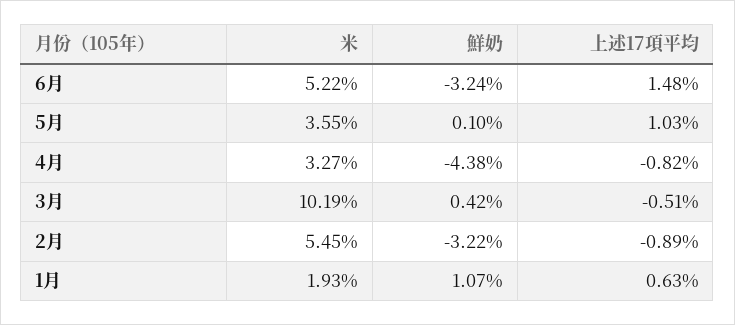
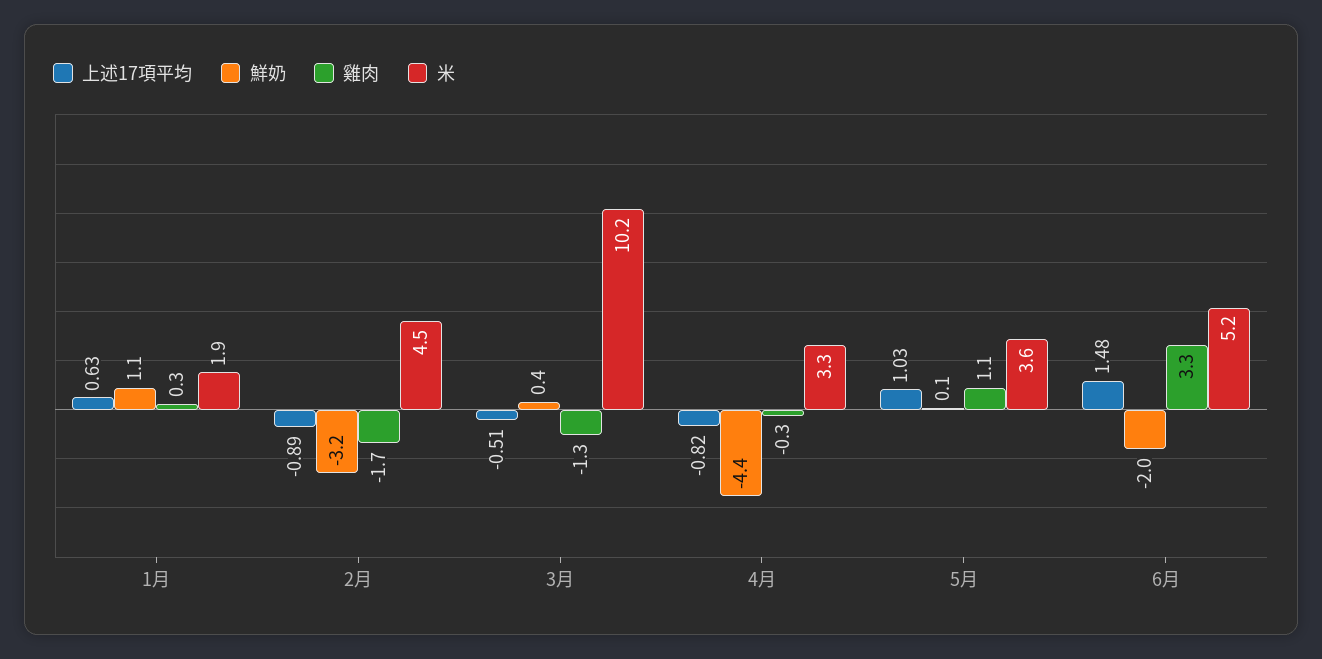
鮮奶, 6月: -3.24 -> -2
米, 2月: 5.45 -> 4.5
雞肉, 1月: none -> 0.3
雞肉, 2月: none -> -1.7
雞肉, 3月: none -> -1.3
雞肉, 4月: none -> -0.3
雞肉, 5月: none -> 1.1
雞肉, 6月: none -> 3.3

